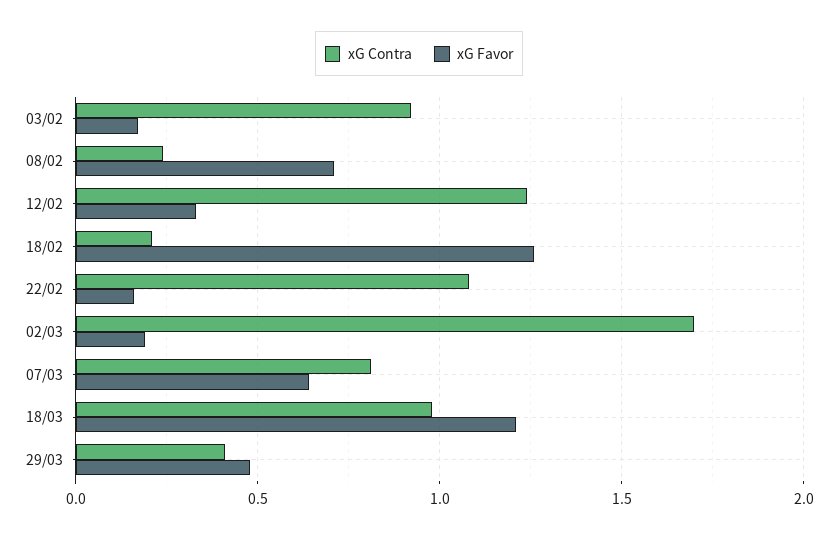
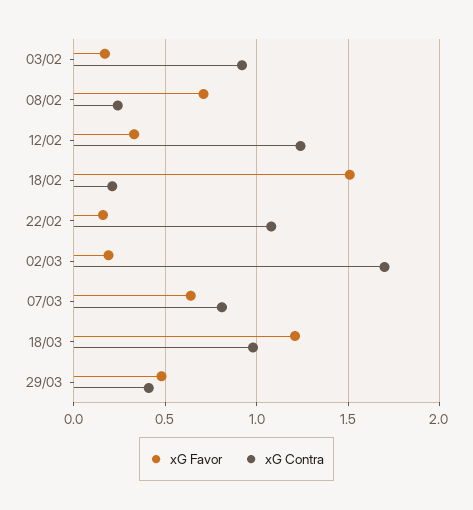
xG Favor, 18/02: 1.25 -> 1.5

